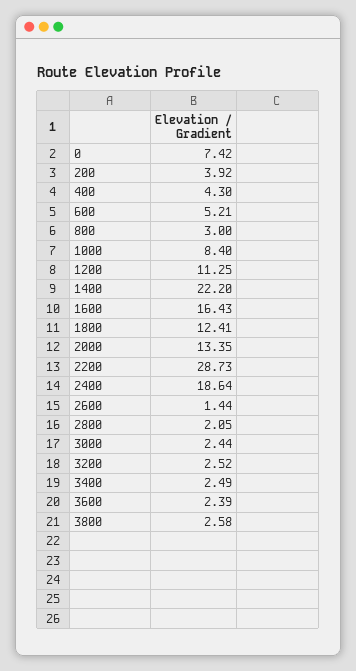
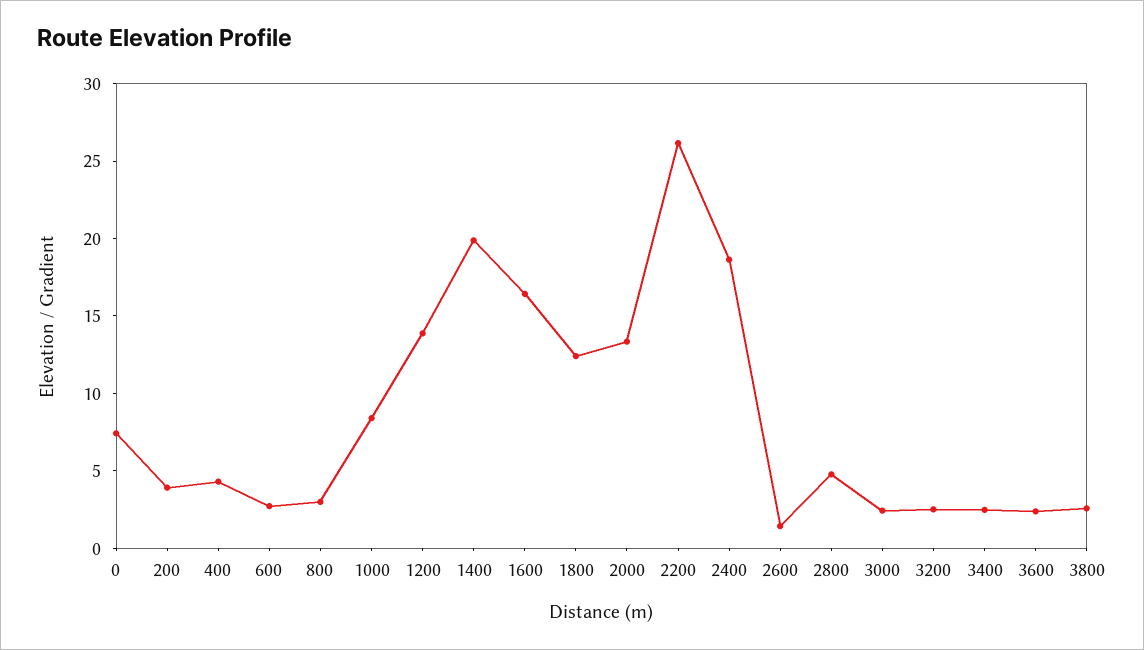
600: 5.21 -> 3
1200: 11.25 -> 14
1400: 22.2 -> 20
2200: 28.73 -> 26
2800: 2.05 -> 5

